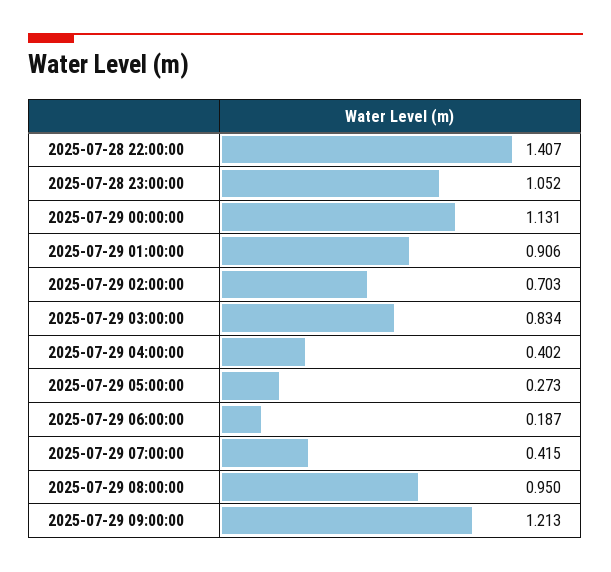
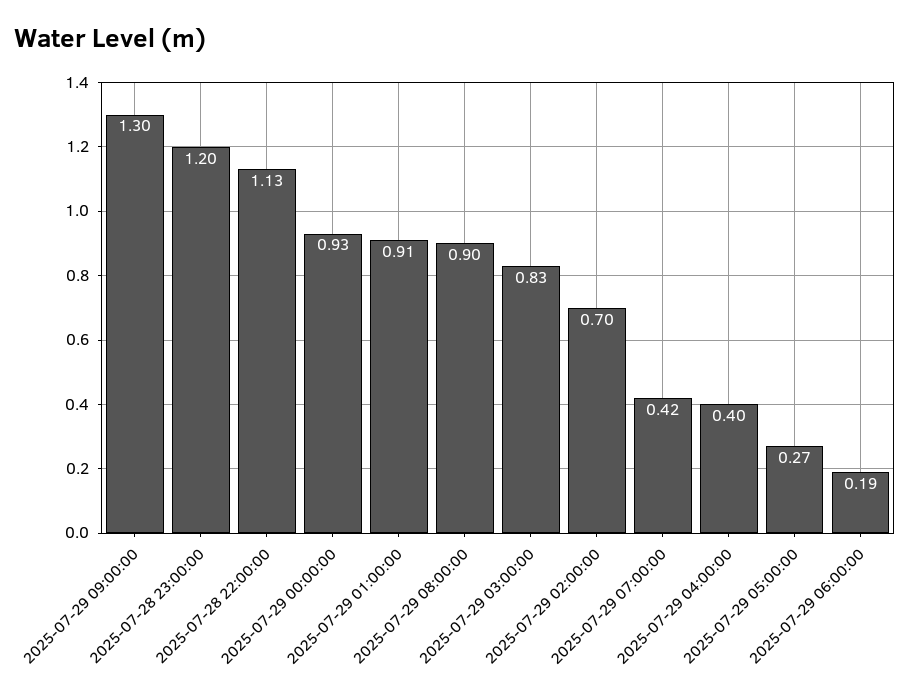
2025-07-28 22:00:00: 1.407 -> 1.13
2025-07-28 23:00:00: 1.052 -> 1.2
2025-07-29 00:00:00: 1.131 -> 0.93
2025-07-29 08:00:00: 0.95 -> 0.9
2025-07-29 09:00:00: 1.213 -> 1.3

